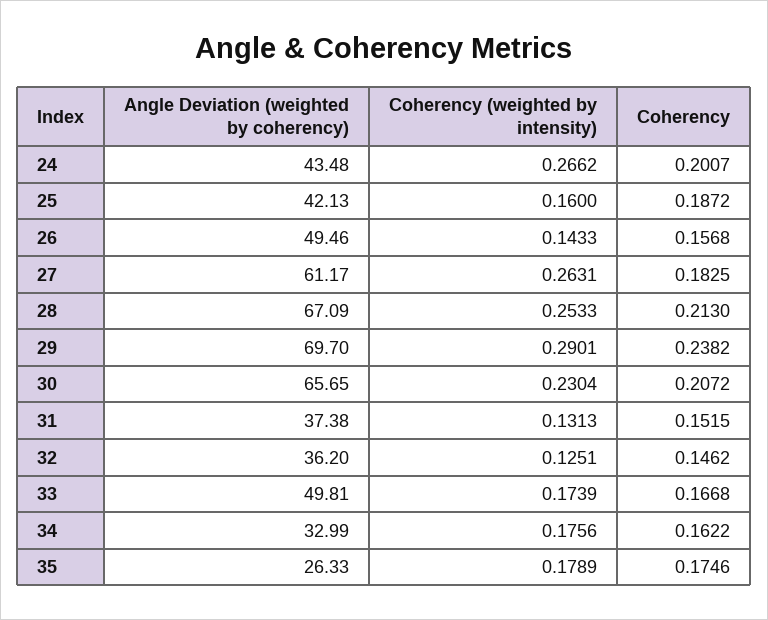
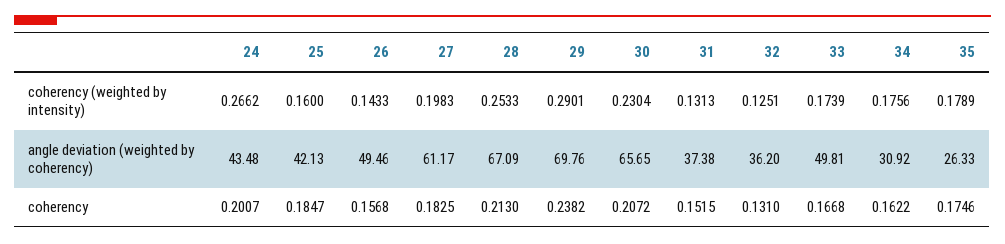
Coherency, 25: 0.1872 -> 0.1847
Coherency (weighted by intensity), 27: 0.2631 -> 0.1983
Angle Deviation (weighted by coherency), 29: 69.7 -> 69.76
Coherency, 32: 0.1462 -> 0.131
Angle Deviation (weighted by coherency), 34: 32.99 -> 30.92

